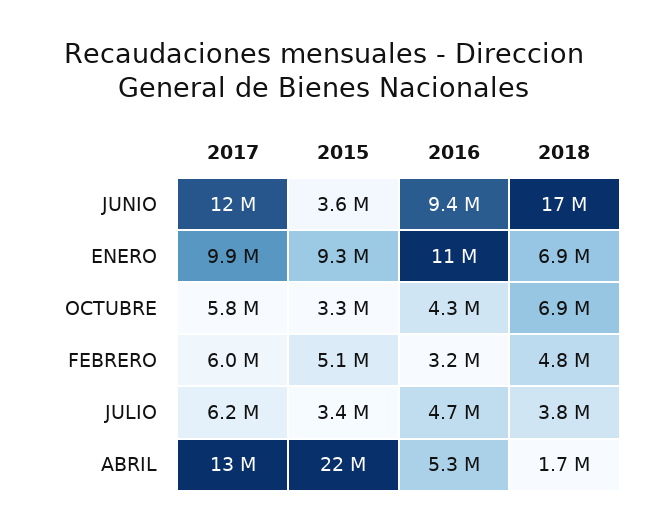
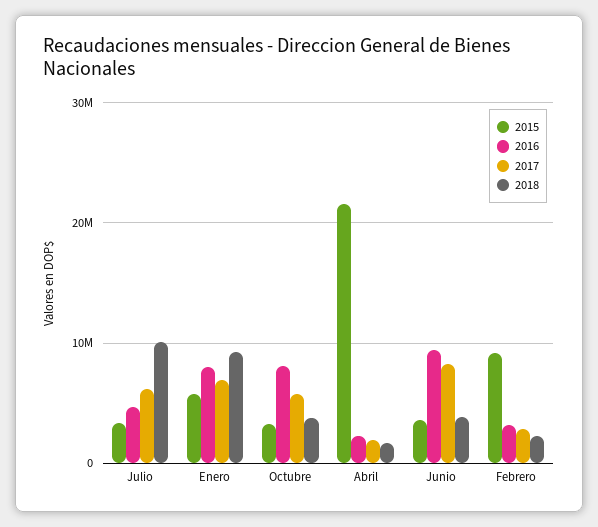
2017, JUNIO: 12000000 -> 8000000
2018, JUNIO: 17000000 -> 4000000
2017, ENERO: 9900000 -> 7000000
2015, ENERO: 9300000 -> 6000000
2016, ENERO: 11000000 -> 8000000
2018, ENERO: 6900000 -> 9000000
2016, OCTUBRE: 4300000 -> 8000000
2018, OCTUBRE: 6900000 -> 4000000
2017, FEBRERO: 6000000 -> 3000000
2015, FEBRERO: 5100000 -> 9000000
2018, FEBRERO: 4800000 -> 2000000
2018, JULIO: 3800000 -> 10000000
2017, ABRIL: 13000000 -> 2000000
2016, ABRIL: 5300000 -> 2000000

